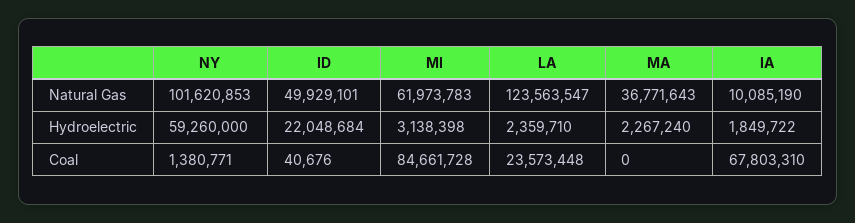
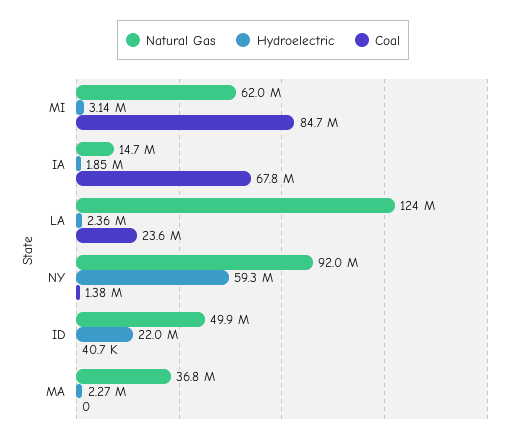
Natural Gas, NY: 101620853 -> 92000000
Natural Gas, IA: 10085190 -> 14700000

